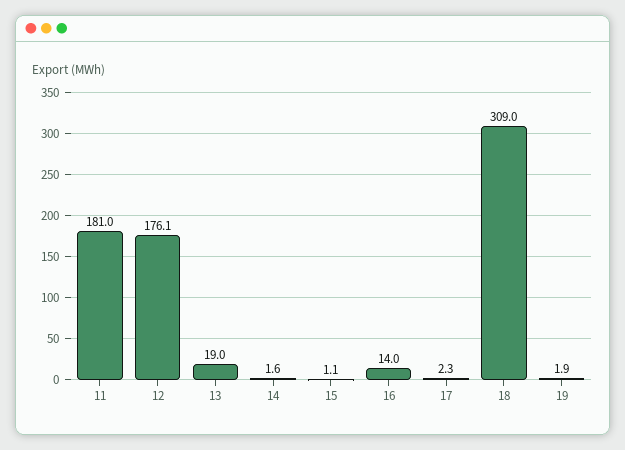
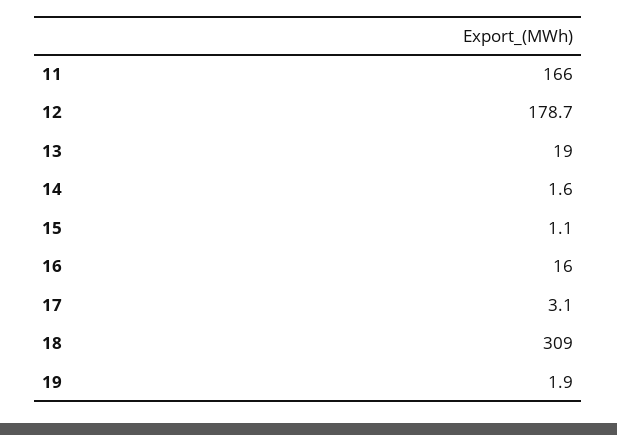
11: 181 -> 166
12: 176.1 -> 178.7
16: 14 -> 16
17: 2.3 -> 3.1

